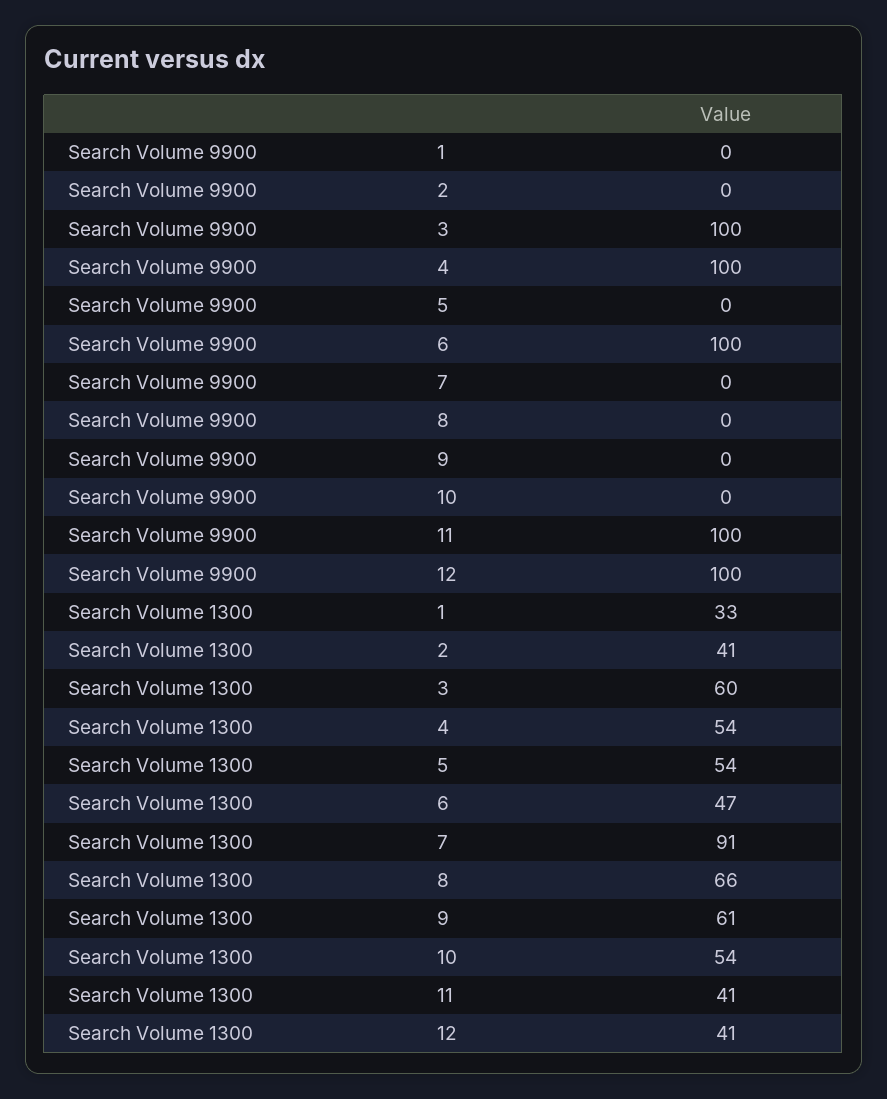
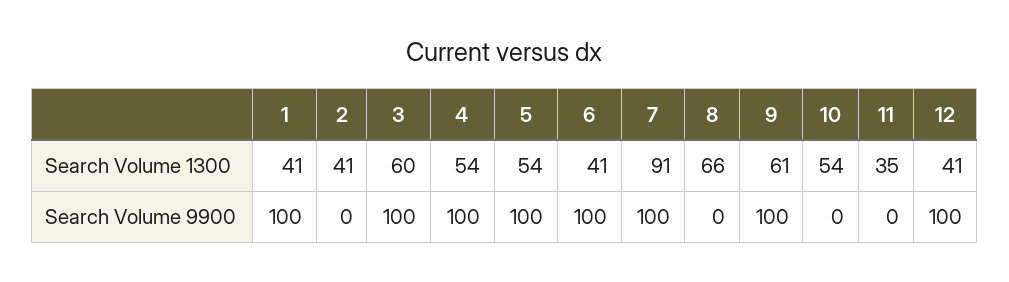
Search Volume 9900, 1: 0 -> 100
Search Volume 9900, 5: 0 -> 100
Search Volume 9900, 7: 0 -> 100
Search Volume 9900, 9: 0 -> 100
Search Volume 9900, 11: 100 -> 0
Search Volume 1300, 1: 33 -> 41
Search Volume 1300, 6: 47 -> 41
Search Volume 1300, 11: 41 -> 35

